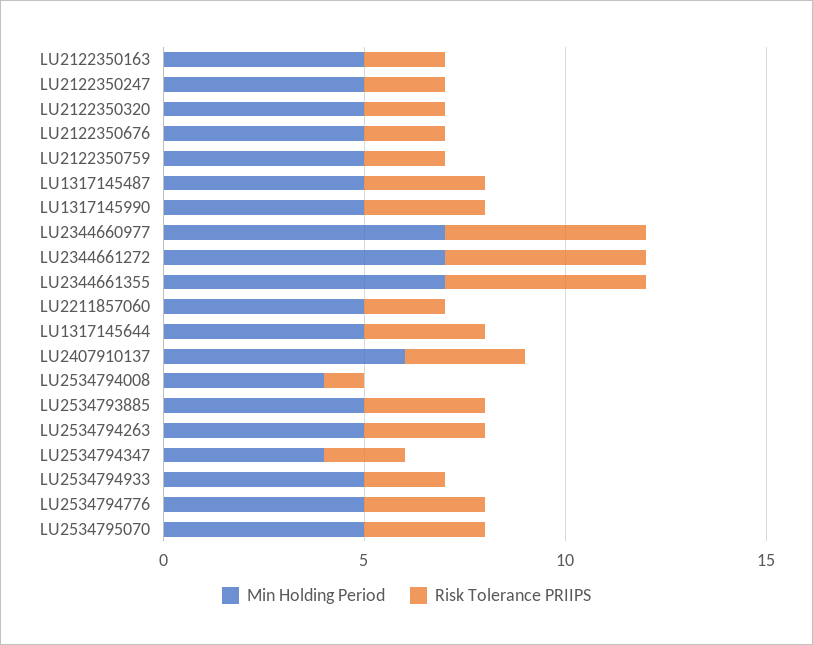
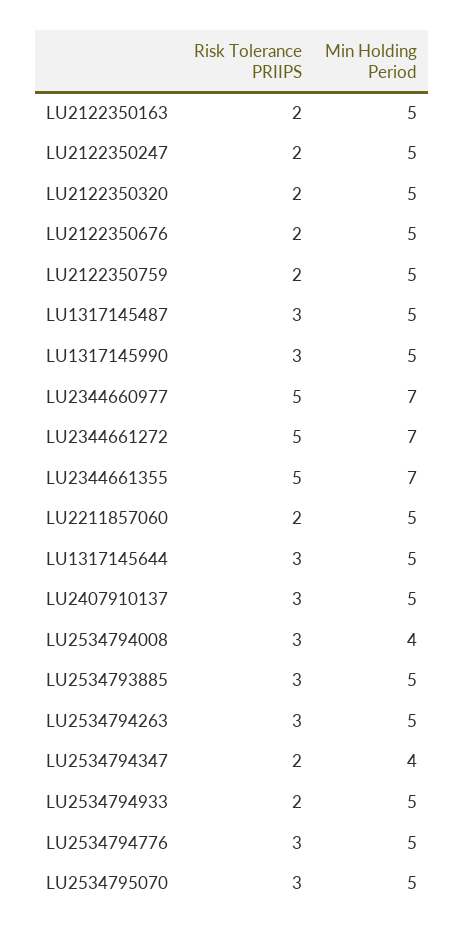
Min Holding Period, LU2407910137: 6 -> 5
Risk Tolerance PRIIPS, LU2534794008: 1 -> 3

